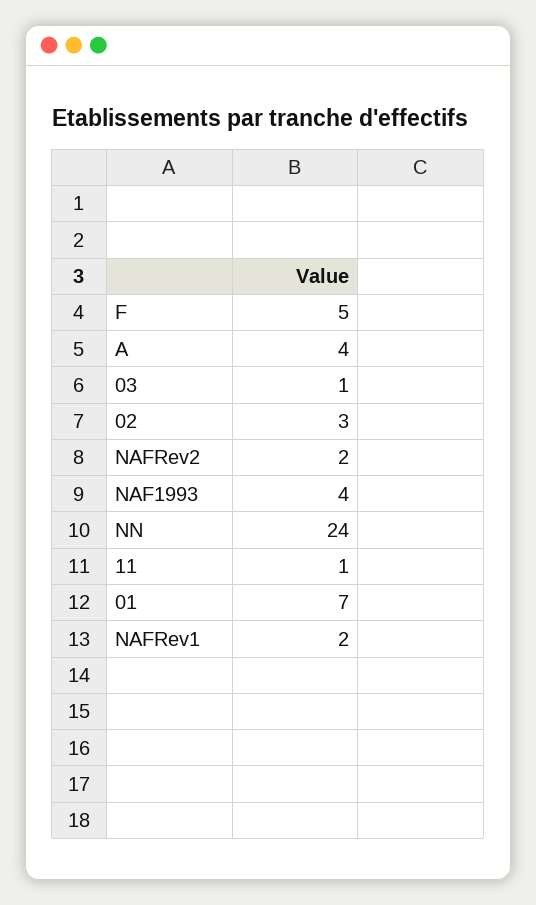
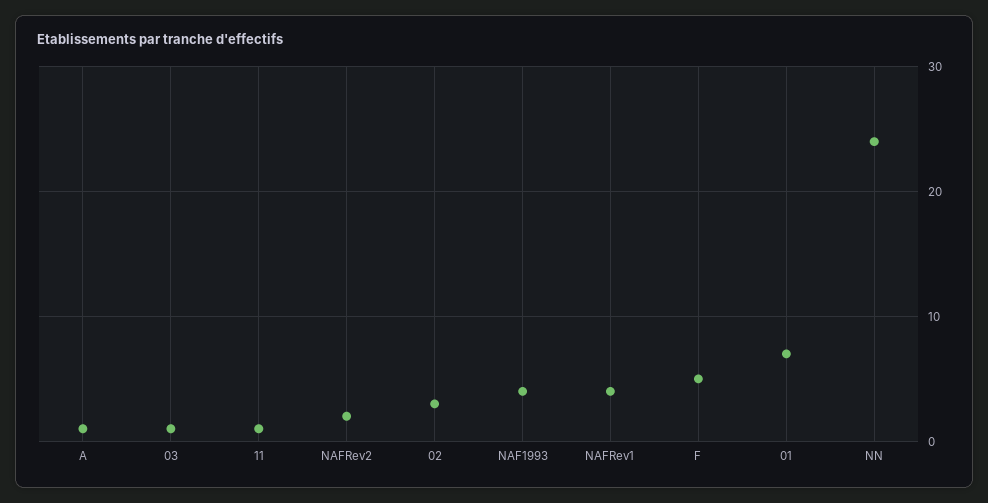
A: 4 -> 1
NAFRev1: 2 -> 4

